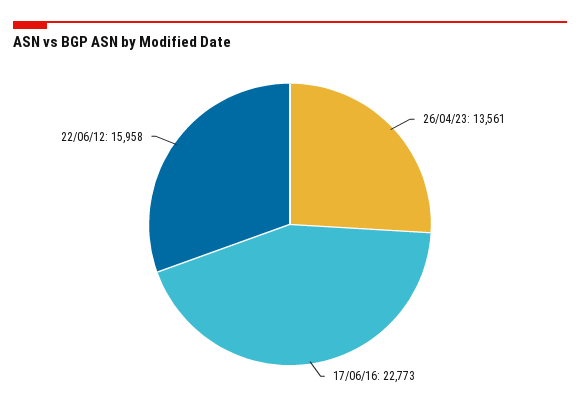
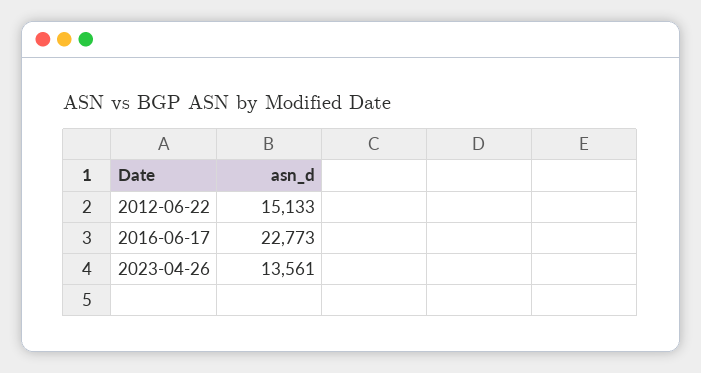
22/06/12: 15958 -> 15133

